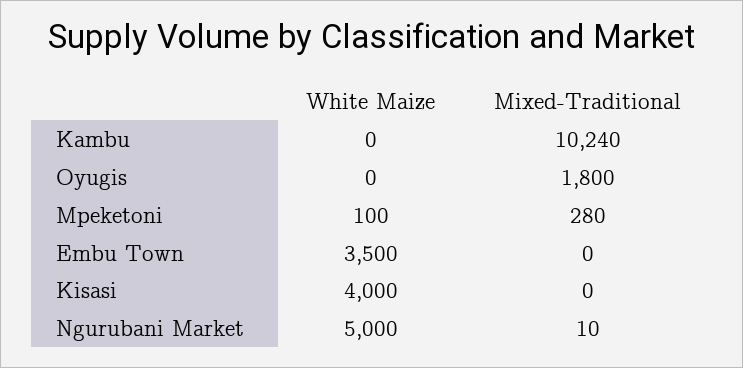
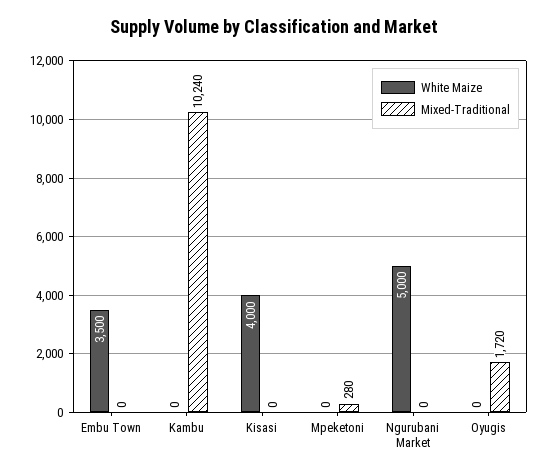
Mixed-Traditional, Oyugis: 1800 -> 1720
White Maize, Mpeketoni: 100 -> 0
Mixed-Traditional, Ngurubani Market: 10 -> 0

